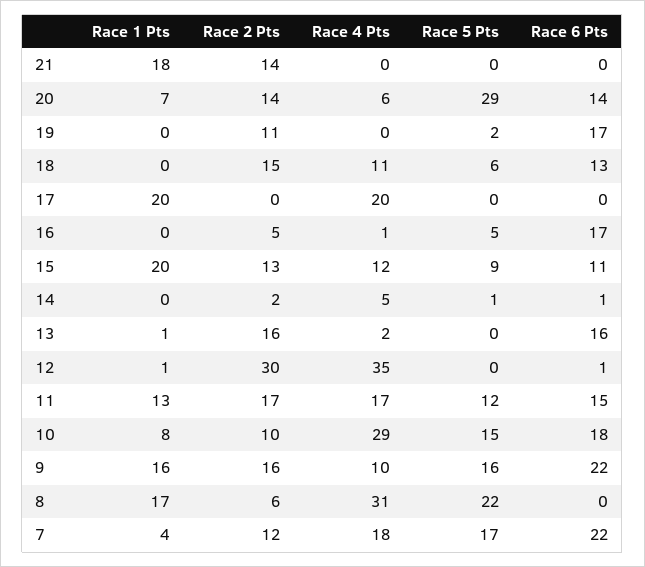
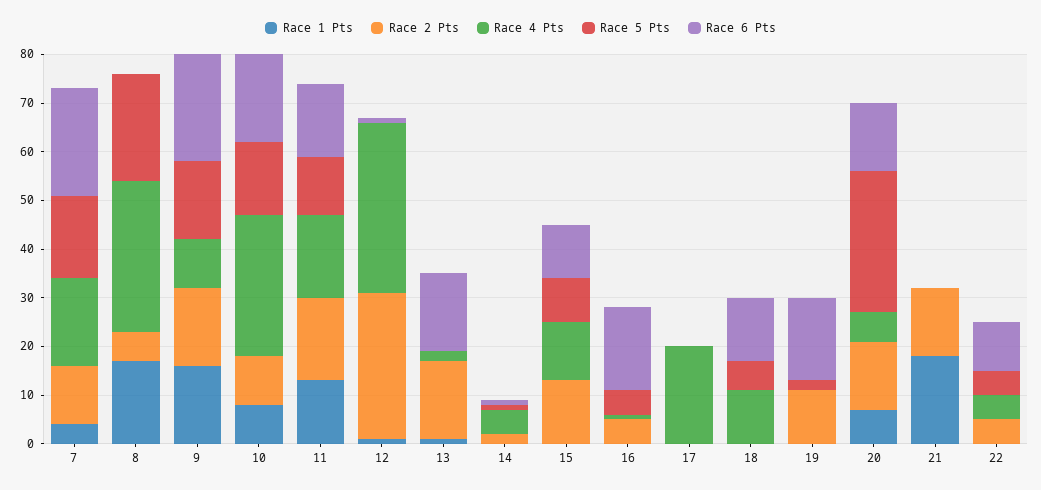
Race 2 Pts, 18: 15 -> 0
Race 1 Pts, 17: 20 -> 0
Race 1 Pts, 15: 20 -> 0
Race 1 Pts, 22: none -> 0
Race 2 Pts, 22: none -> 5
Race 4 Pts, 22: none -> 5
Race 5 Pts, 22: none -> 5
Race 6 Pts, 22: none -> 10

